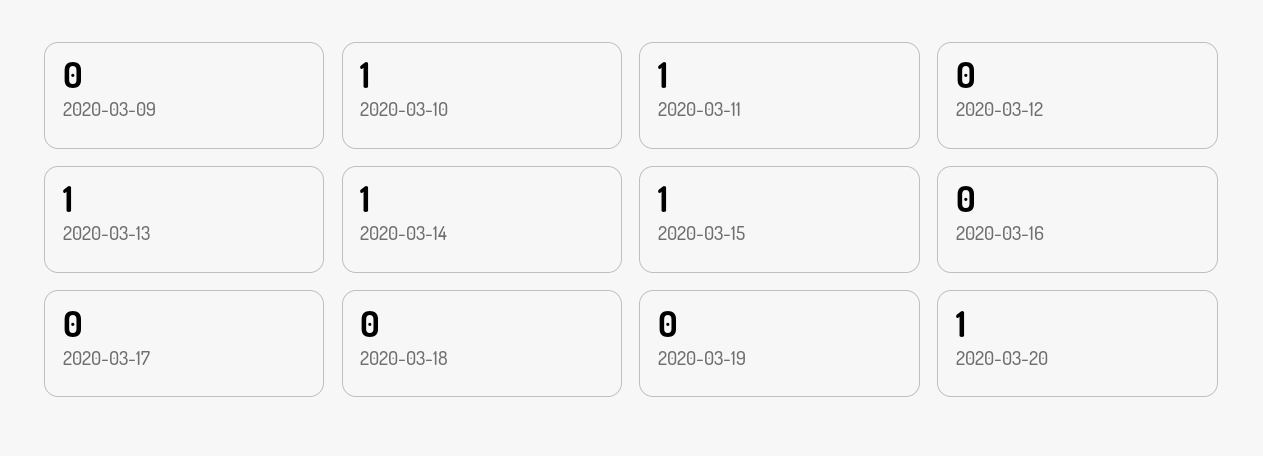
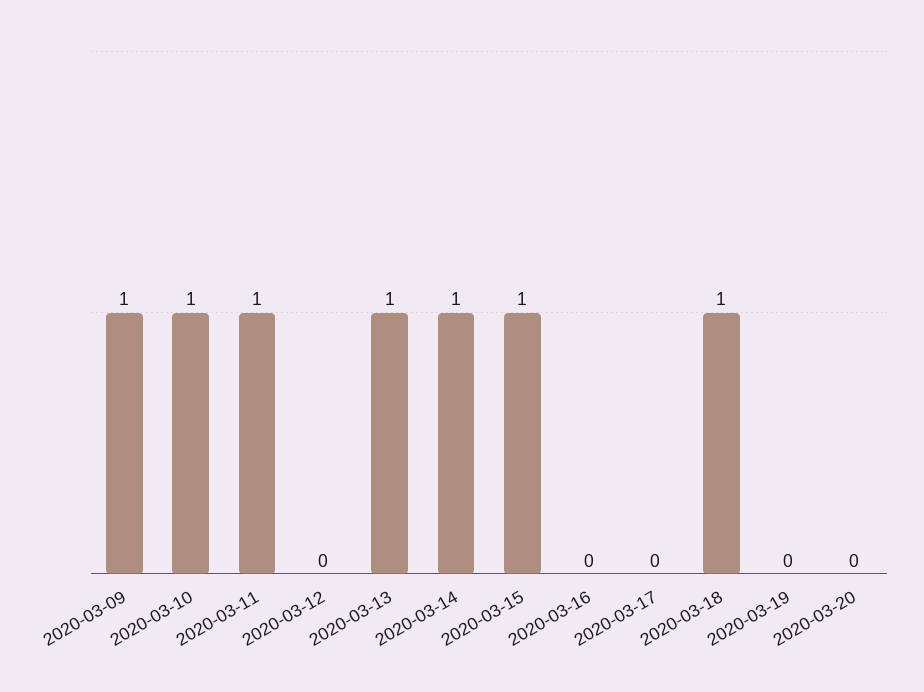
2020-03-09: 0 -> 1
2020-03-18: 0 -> 1
2020-03-20: 1 -> 0

